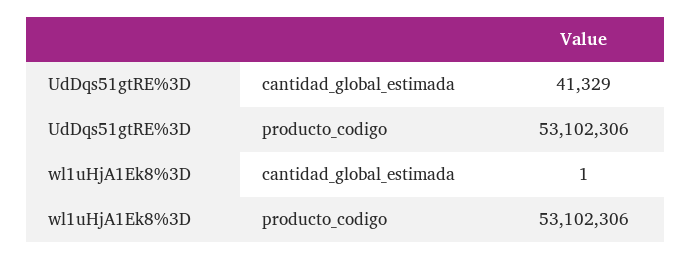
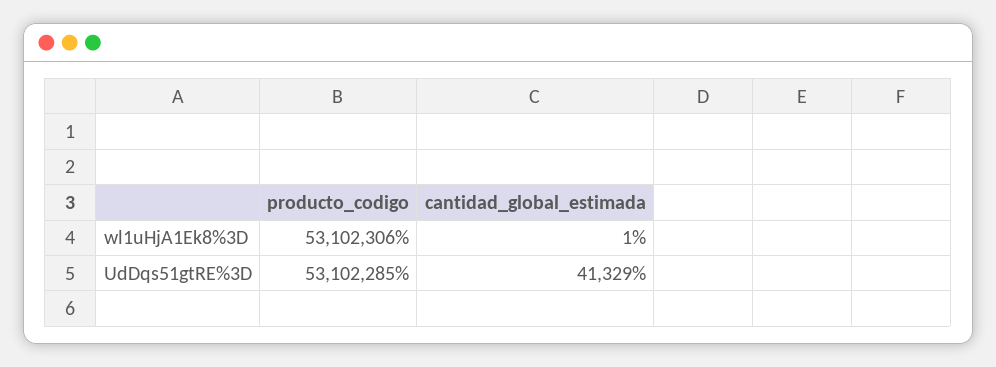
UdDqs51gtRE%3D, producto_codigo: 53102306 -> 53102285

